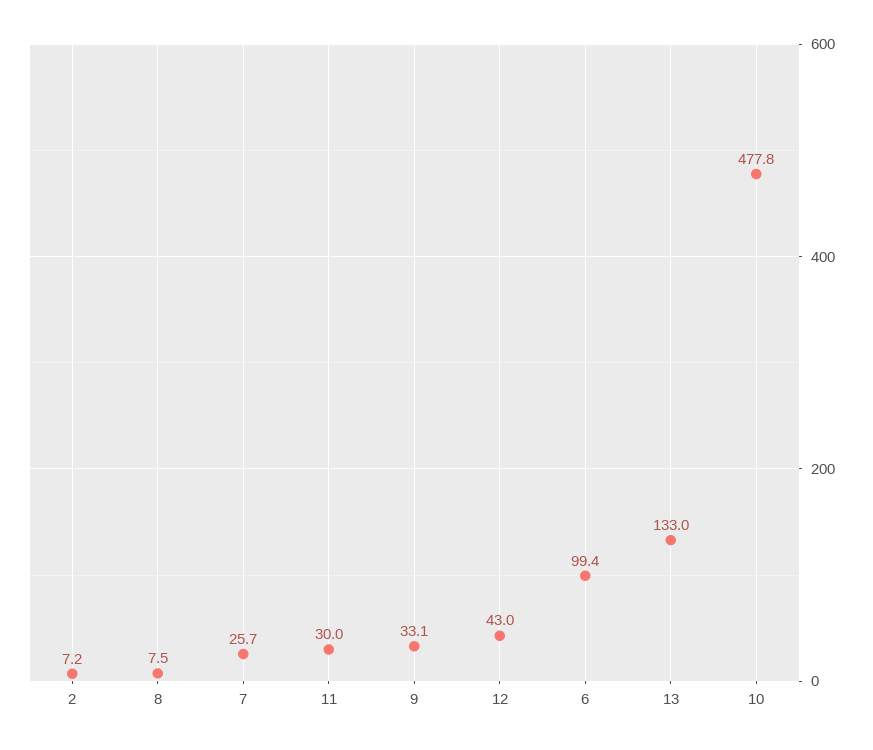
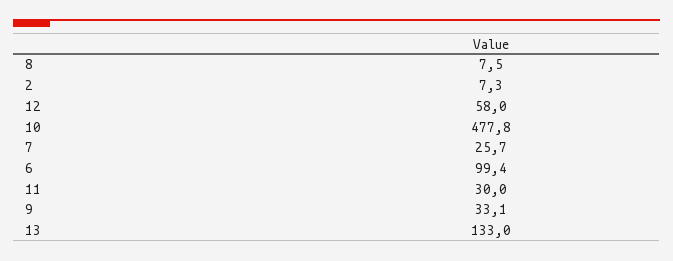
2: 7.2 -> 7.3
12: 43 -> 58

